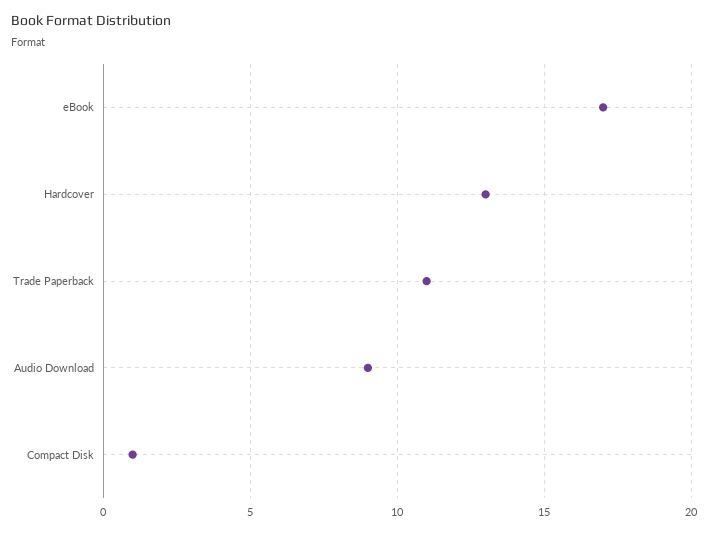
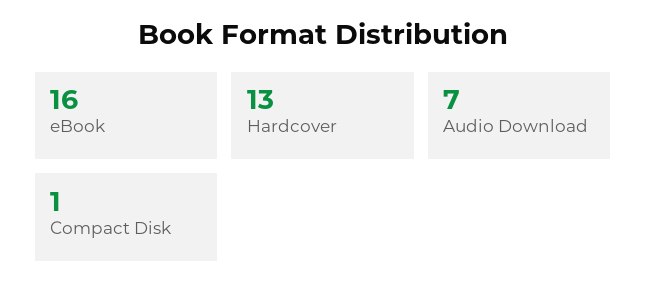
eBook: 17 -> 16
Trade Paperback: 11 -> none
Audio Download: 9 -> 7

